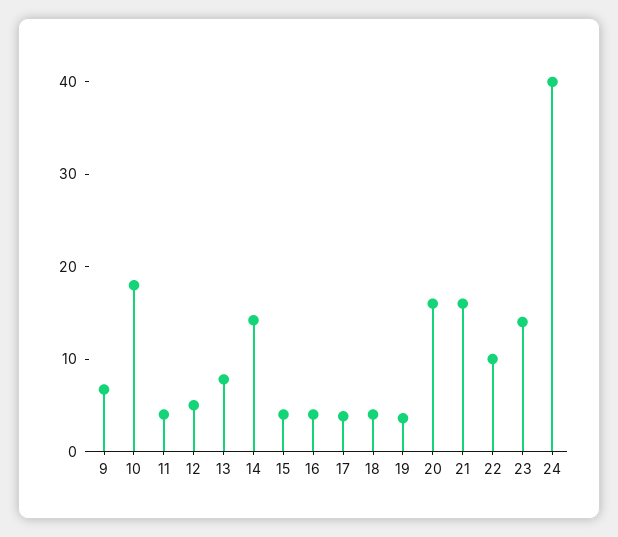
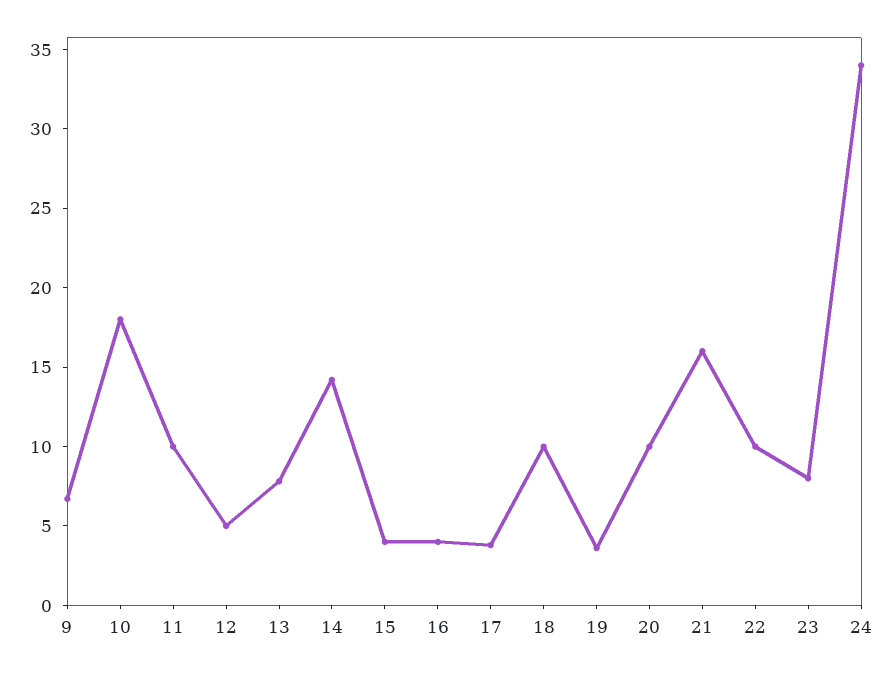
11: 4 -> 10
18: 4 -> 10
20: 16 -> 10
23: 14 -> 8
24: 40 -> 34

